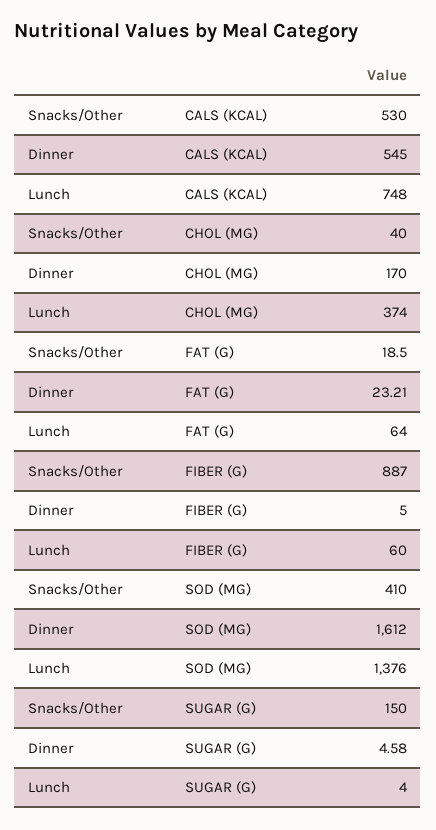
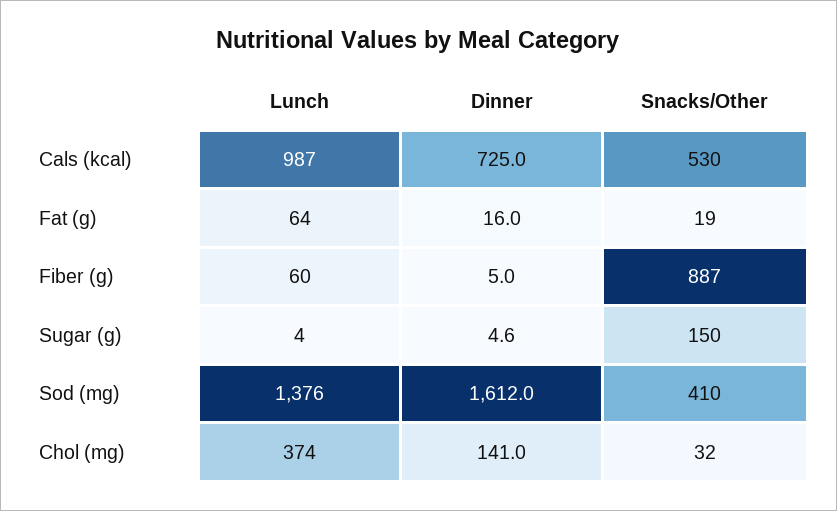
Dinner, CALS (KCAL): 545 -> 725
Lunch, CALS (KCAL): 748 -> 987
Snacks/Other, CHOL (MG): 40 -> 32
Dinner, CHOL (MG): 170 -> 141
Dinner, FAT (G): 23.21 -> 16

